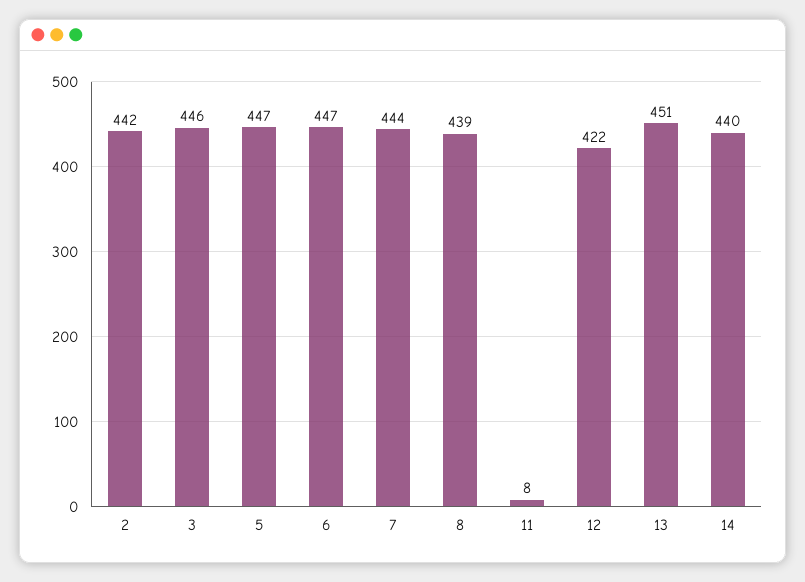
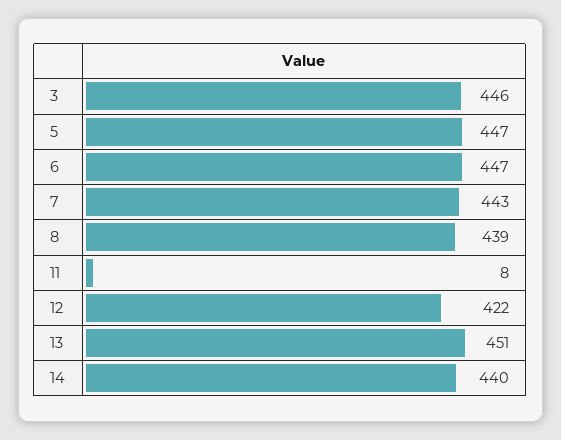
2: 442 -> none
7: 444 -> 443

